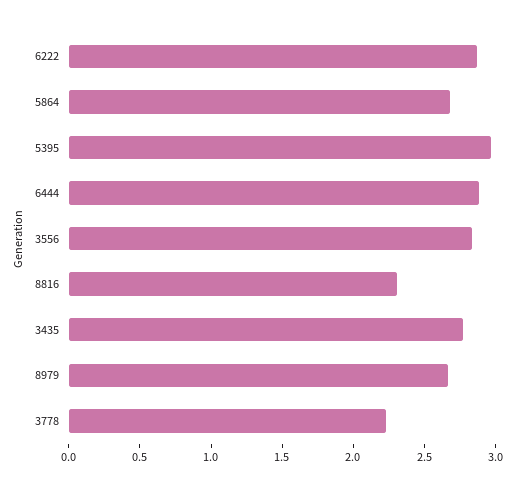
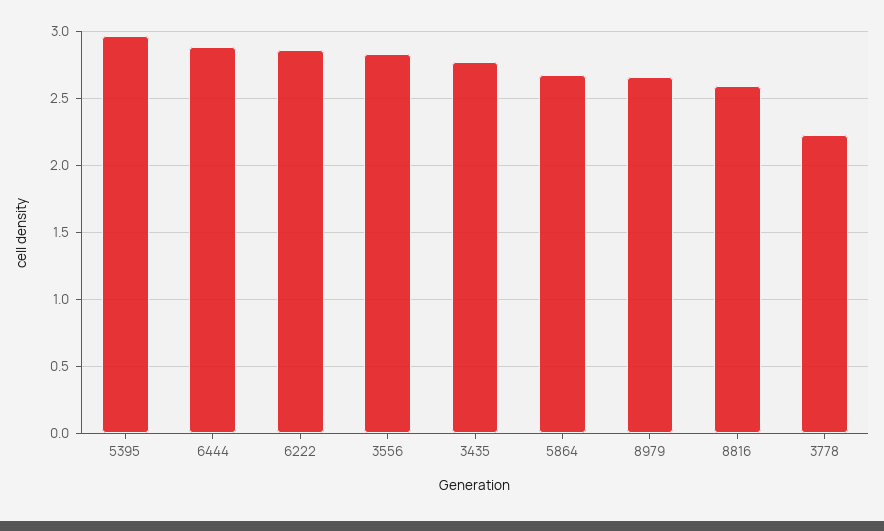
8816: 2.3 -> 2.6

